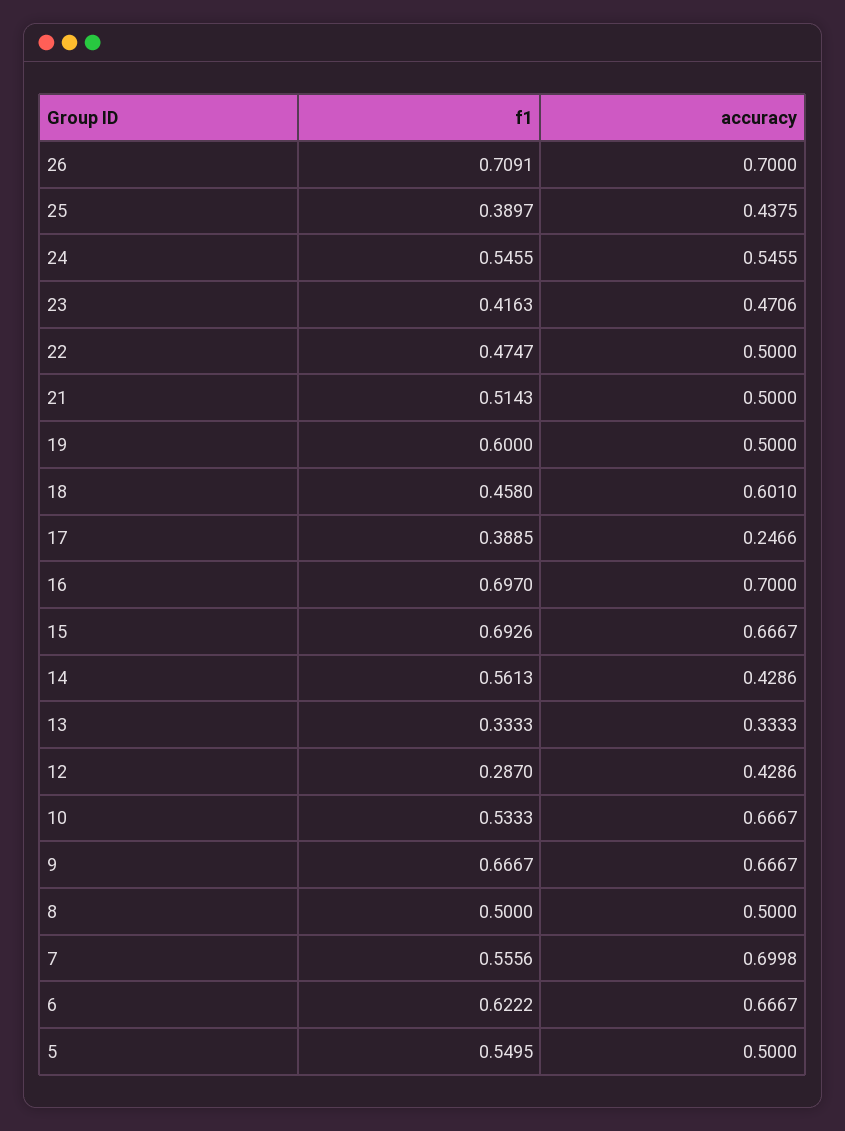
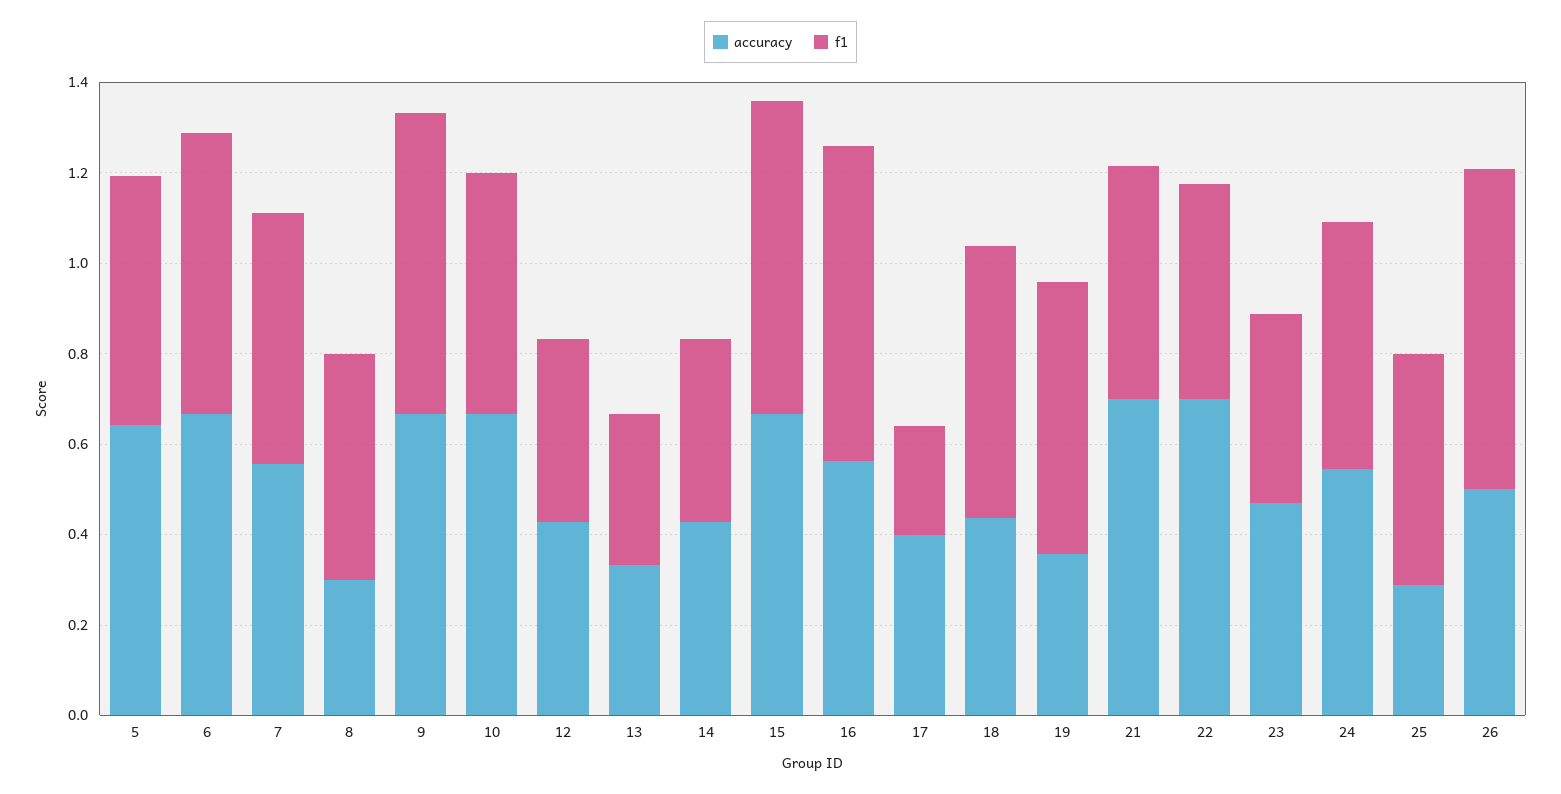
accuracy, 26: 0.7 -> 0.5
f1, 25: 0.3897 -> 0.5
accuracy, 25: 0.4375 -> 0.3
accuracy, 22: 0.5 -> 0.7
accuracy, 21: 0.5 -> 0.7
accuracy, 19: 0.5 -> 0.35
f1, 18: 0.458 -> 0.6
accuracy, 18: 0.601 -> 0.45
f1, 17: 0.3885 -> 0.25
accuracy, 17: 0.2466 -> 0.4
accuracy, 16: 0.7 -> 0.55
f1, 14: 0.5613 -> 0.4
f1, 12: 0.287 -> 0.4
accuracy, 8: 0.5 -> 0.3
accuracy, 7: 0.6998 -> 0.55
accuracy, 5: 0.5 -> 0.65

